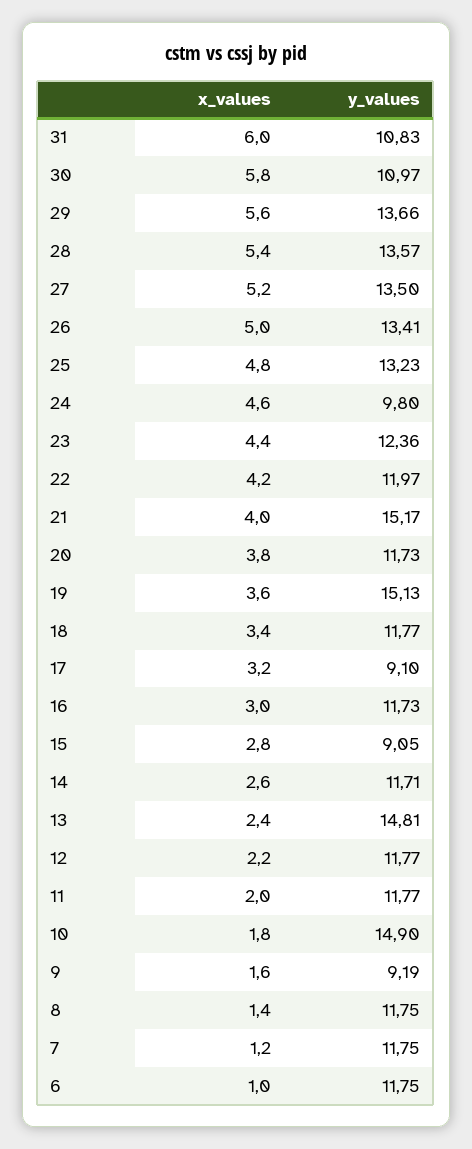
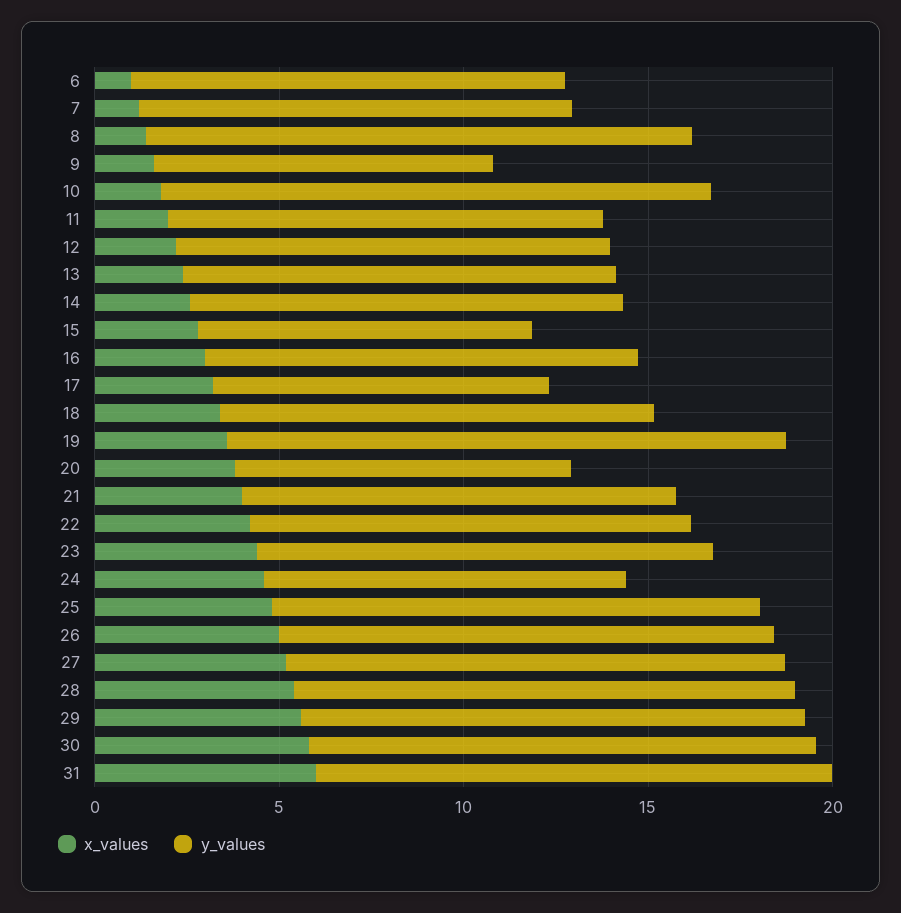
y_values, 31: 10.83 -> 14
y_values, 30: 10.97 -> 14
y_values, 21: 15.17 -> 12
y_values, 20: 11.73 -> 9
y_values, 13: 14.81 -> 12
y_values, 8: 11.75 -> 15

